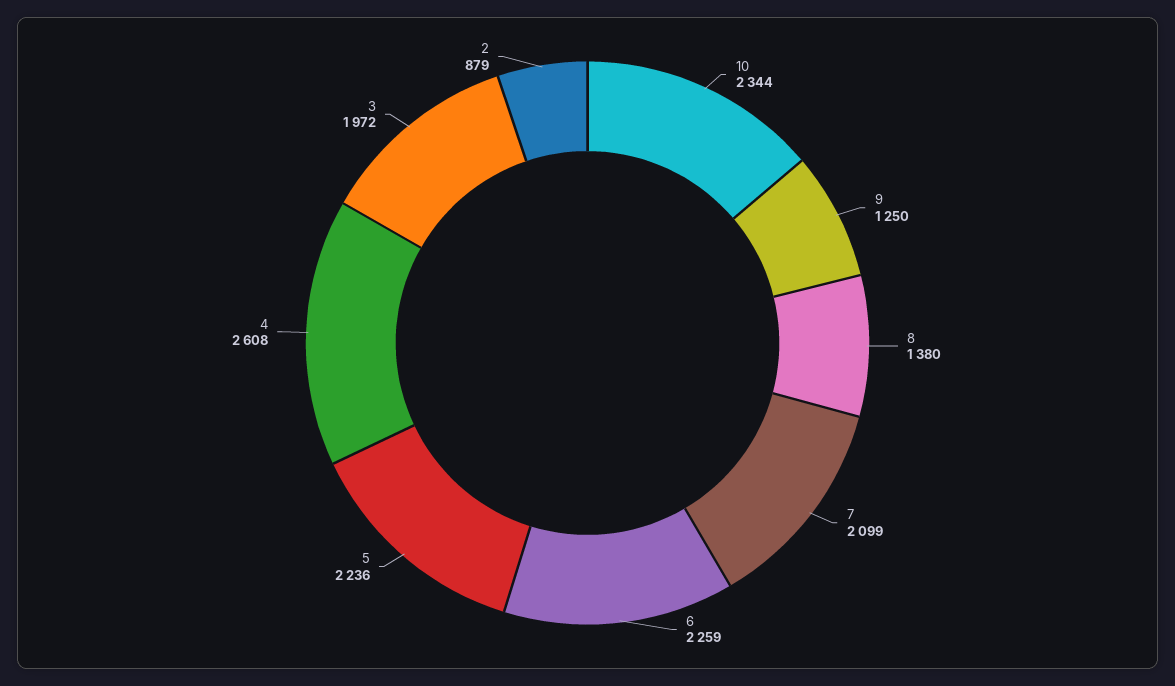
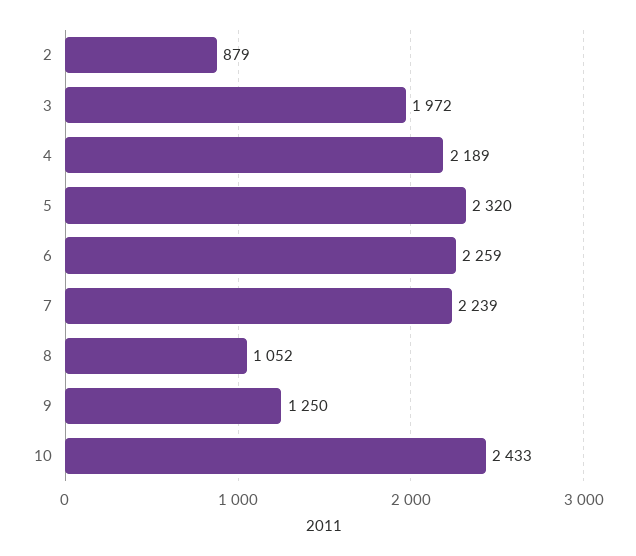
10: 2344 -> 2433
8: 1380 -> 1052
7: 2099 -> 2239
5: 2236 -> 2320
4: 2608 -> 2189

